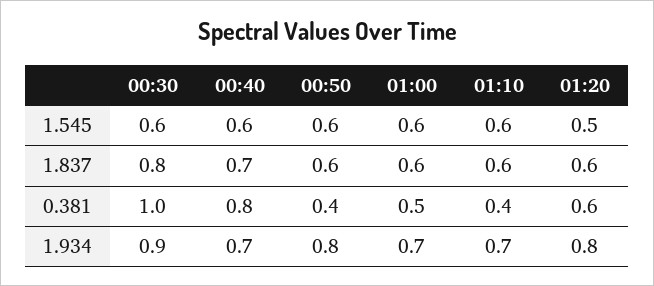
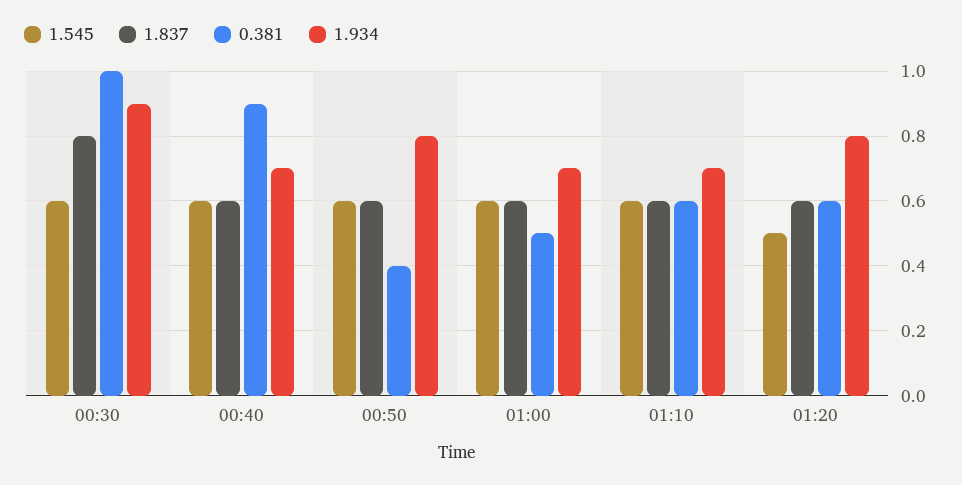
1.837, 00:40: 0.7 -> 0.6
0.381, 00:40: 0.8 -> 0.9
0.381, 01:10: 0.4 -> 0.6

